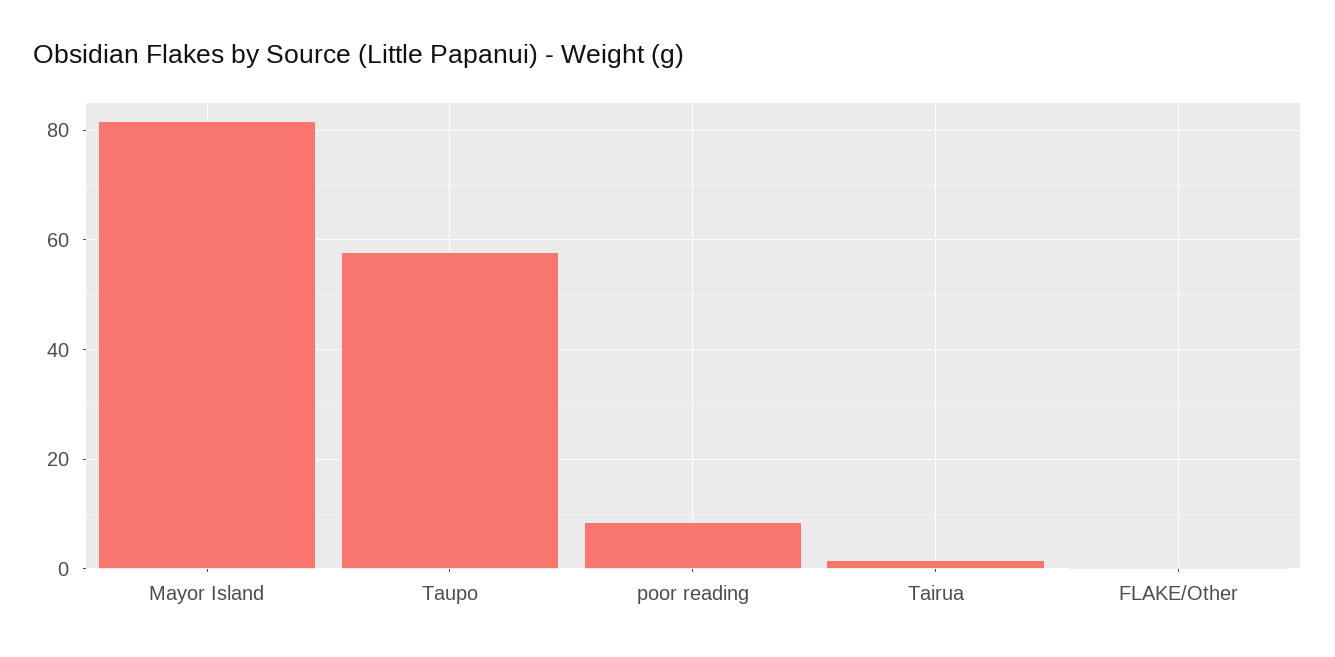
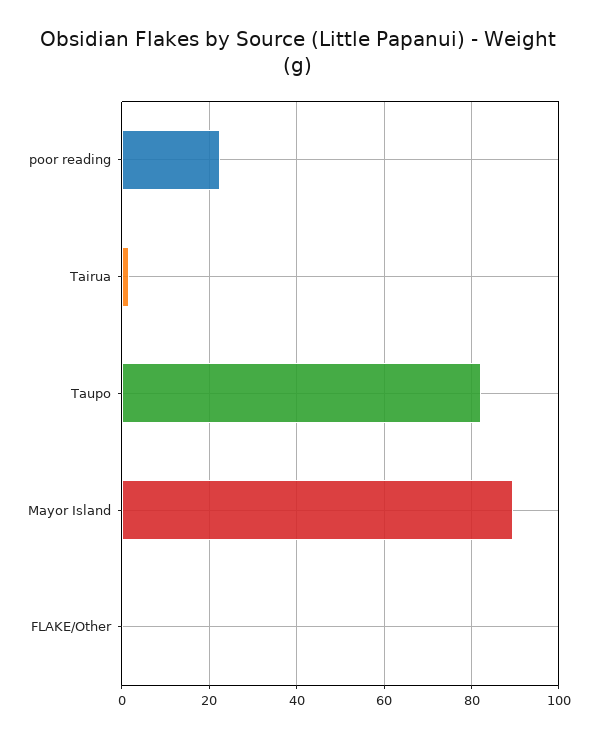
Mayor Island: 82 -> 90
Taupo: 58 -> 82
poor reading: 8 -> 22

